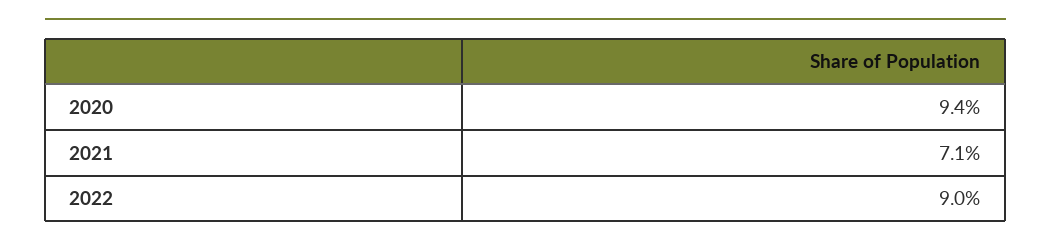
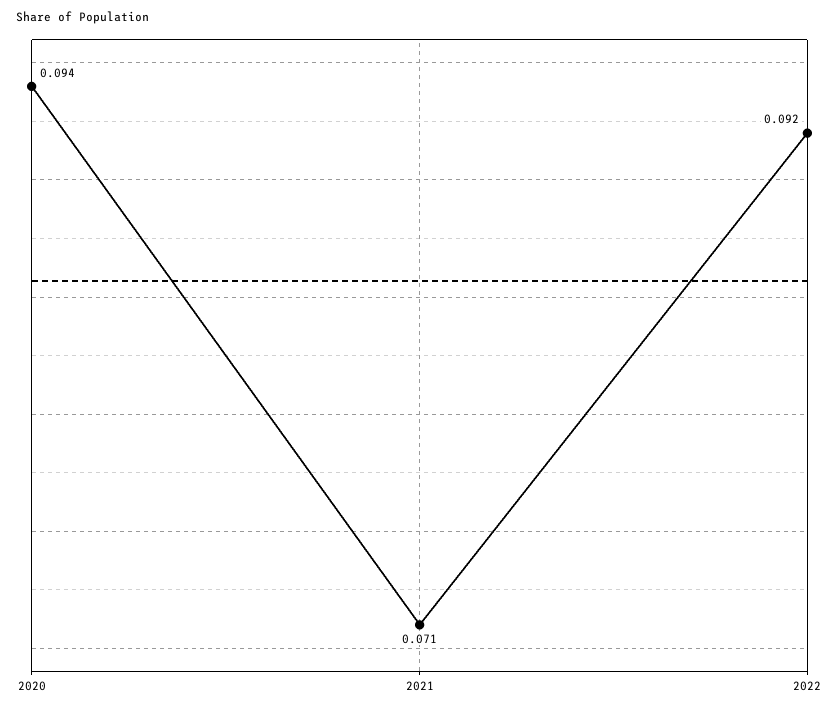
2022: 0.09 -> 0.092

